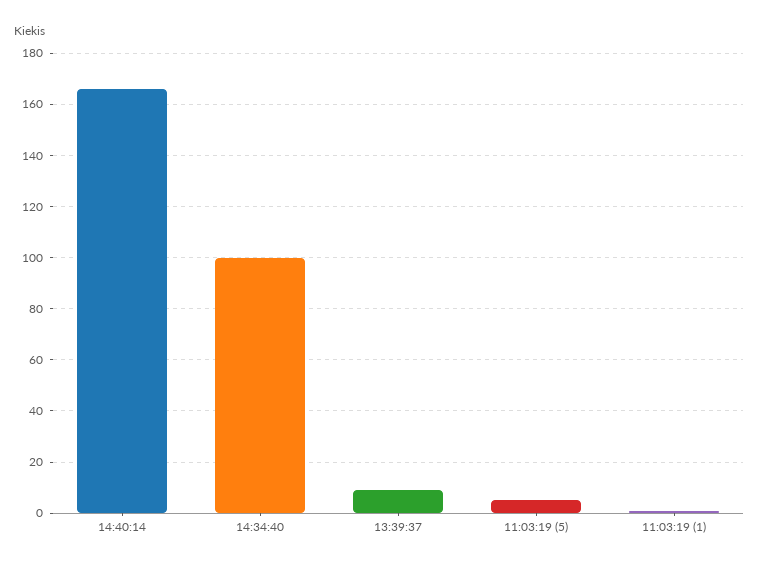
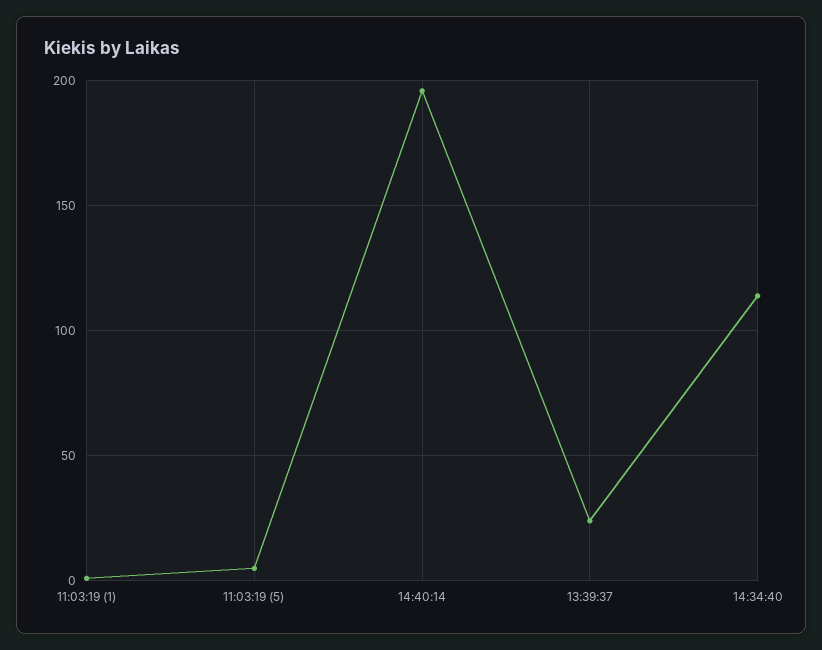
14:40:14: 165 -> 195
14:34:40: 100 -> 115
13:39:37: 10 -> 25

